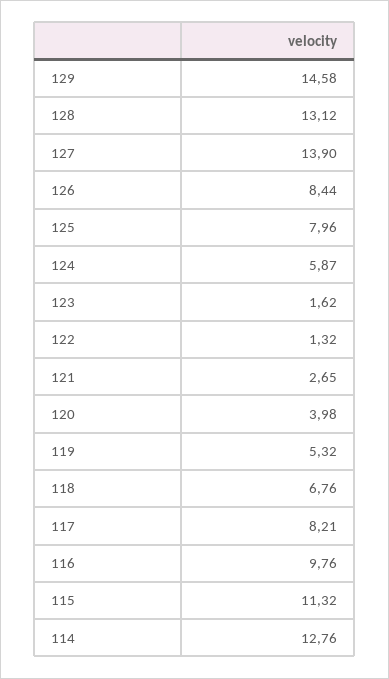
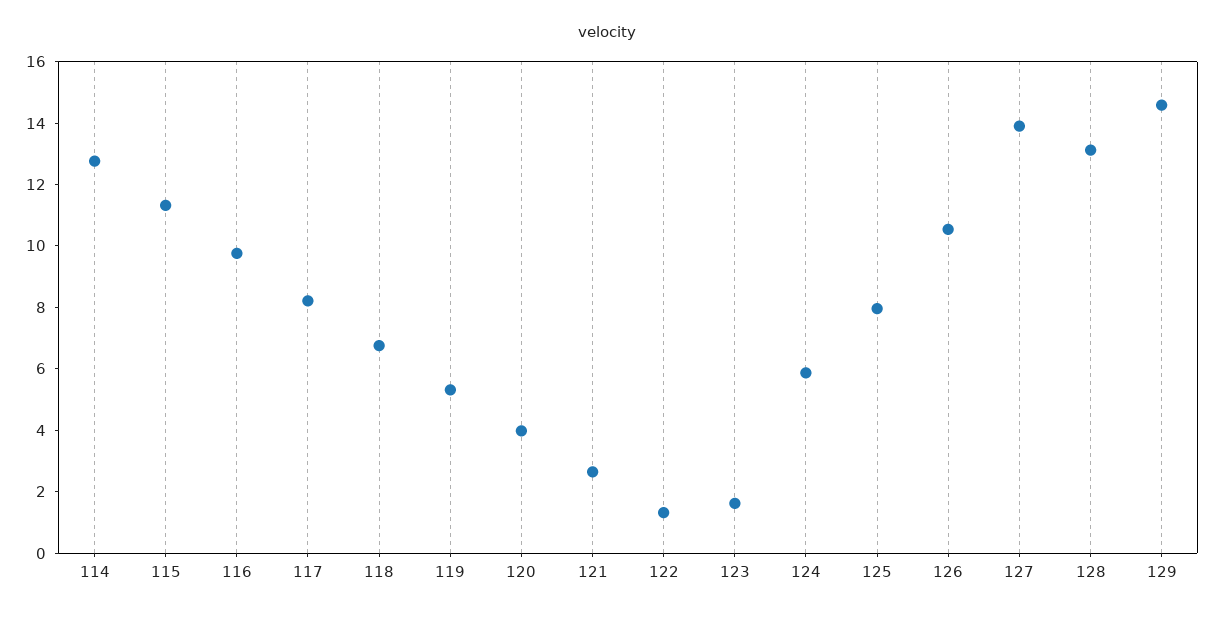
126: 8.44 -> 10.5

